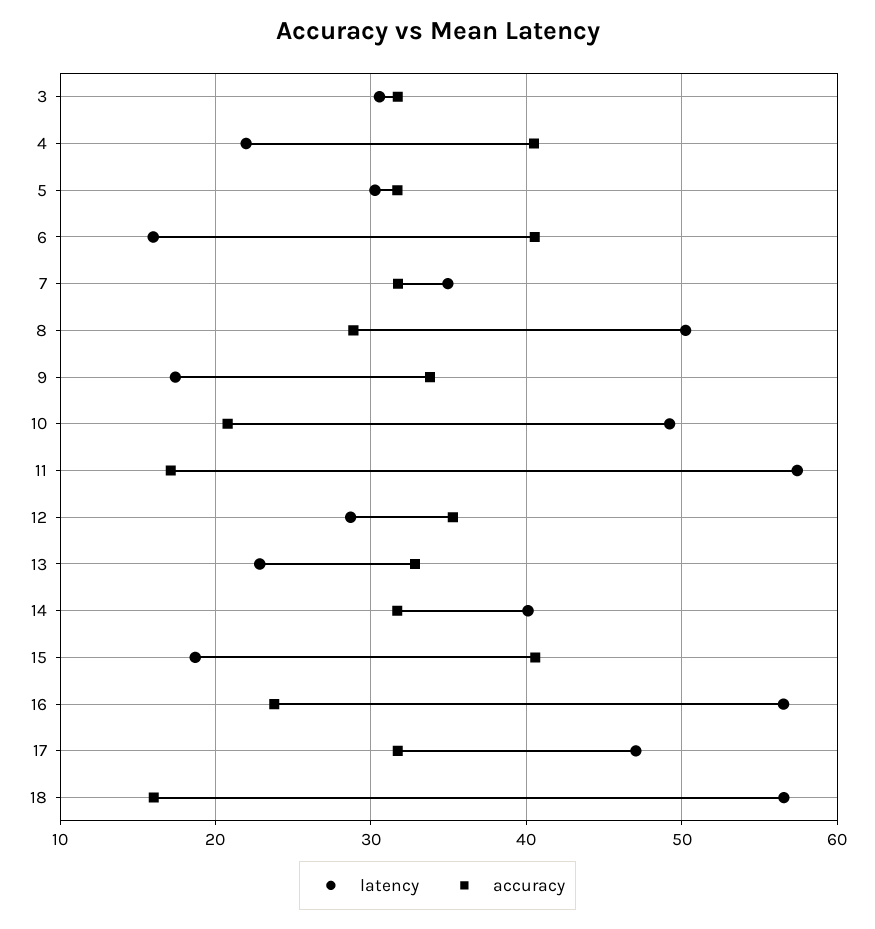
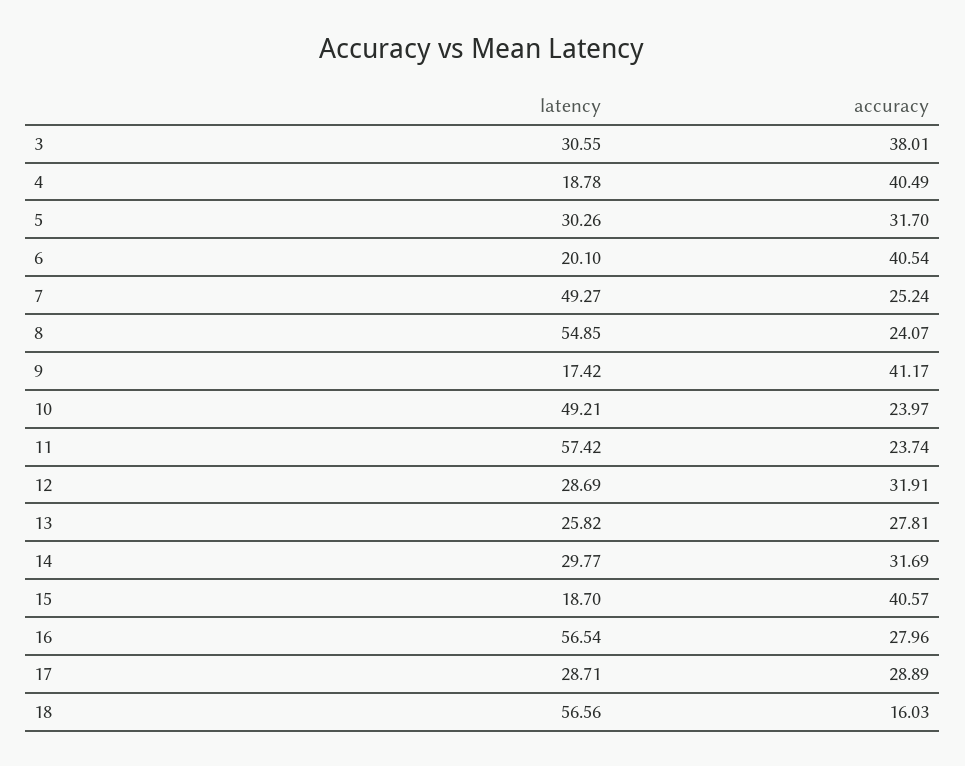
accuracy, 3: 32 -> 38.01
latency, 4: 22 -> 18.78
latency, 6: 16 -> 20.1
latency, 7: 35 -> 49.27
accuracy, 7: 32 -> 25.24
latency, 8: 50 -> 54.85
accuracy, 8: 29 -> 24.07
accuracy, 9: 34 -> 41.17
accuracy, 10: 21 -> 23.97
accuracy, 11: 17 -> 23.74
accuracy, 12: 35 -> 31.91
latency, 13: 23 -> 25.82
accuracy, 13: 33 -> 27.81
latency, 14: 40 -> 29.77
accuracy, 16: 24 -> 27.96
latency, 17: 47 -> 28.71
accuracy, 17: 32 -> 28.89

